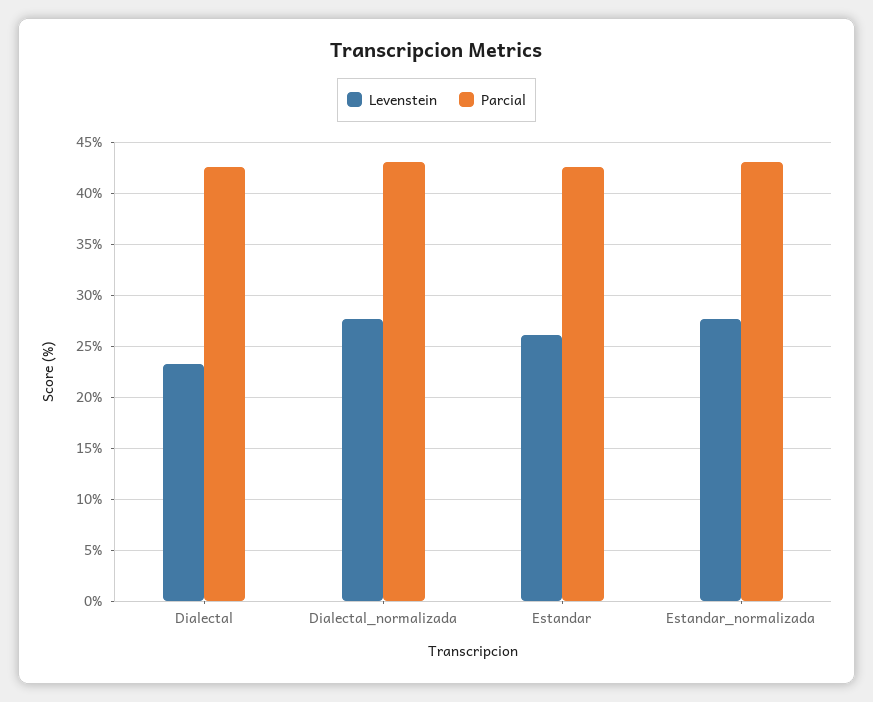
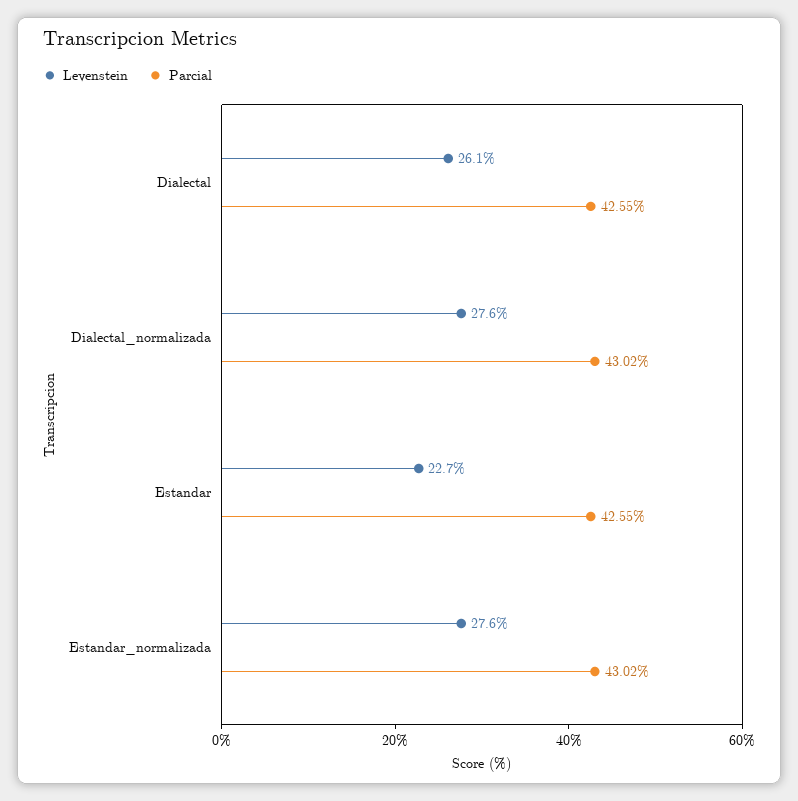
Levenstein, Dialectal: 23 -> 26.1
Levenstein, Estandar: 26 -> 22.7

